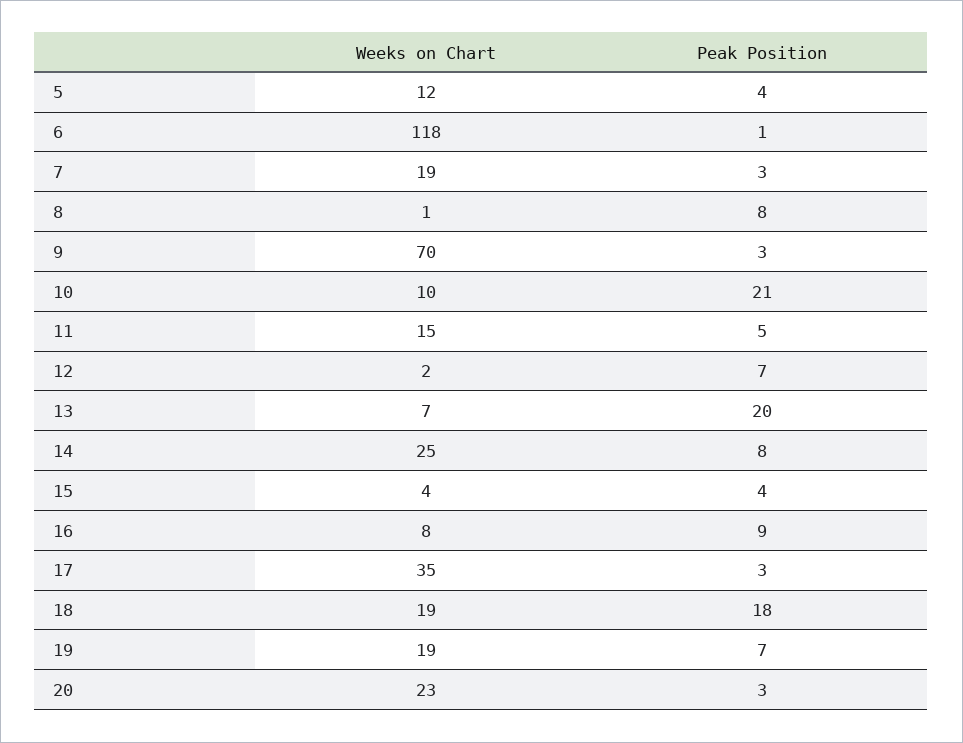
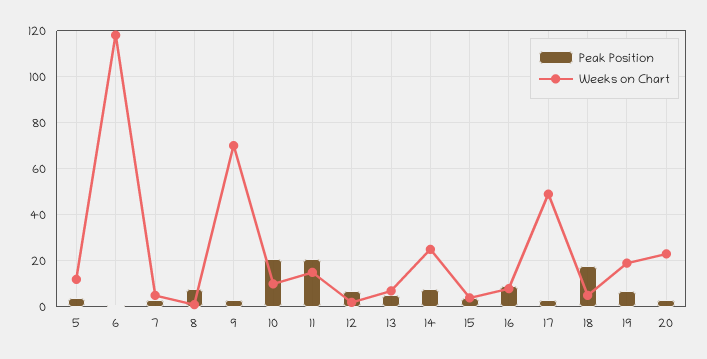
Weeks on Chart, 7: 19 -> 5
Peak Position, 11: 5 -> 20
Peak Position, 13: 20 -> 5
Weeks on Chart, 17: 35 -> 50
Weeks on Chart, 18: 19 -> 5

